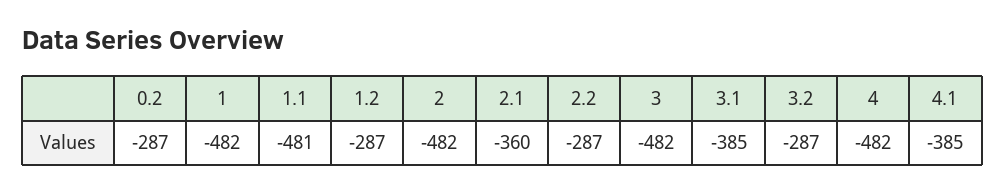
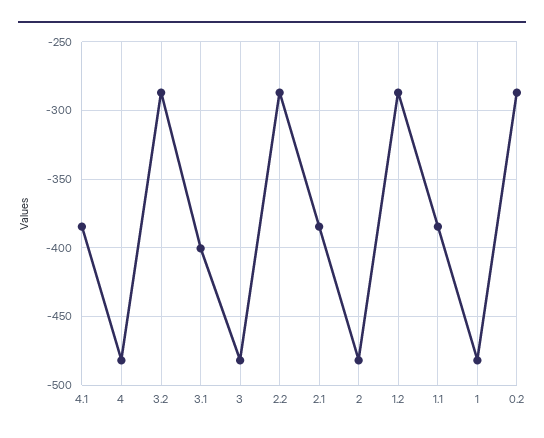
1.1: -481 -> -385
2.1: -360 -> -385
3.1: -385 -> -400

